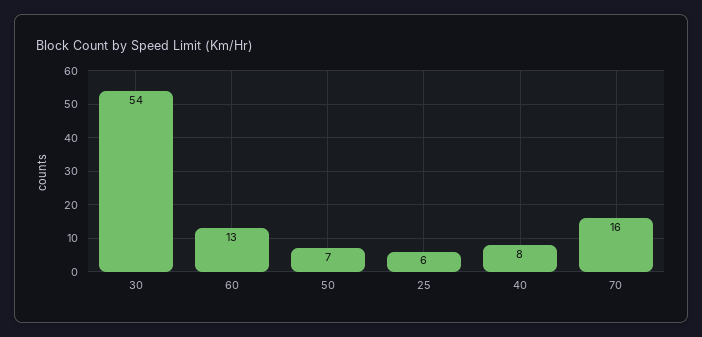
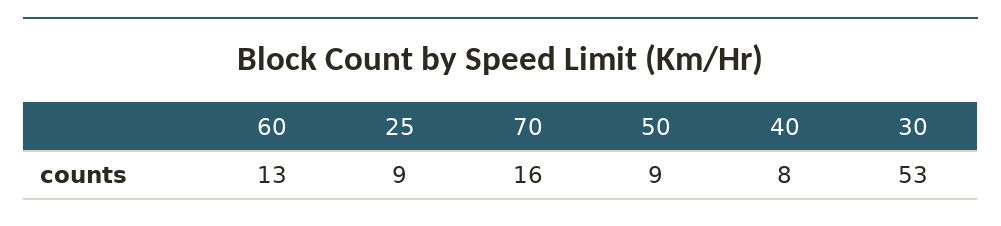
30: 54 -> 53
50: 7 -> 9
25: 6 -> 9

